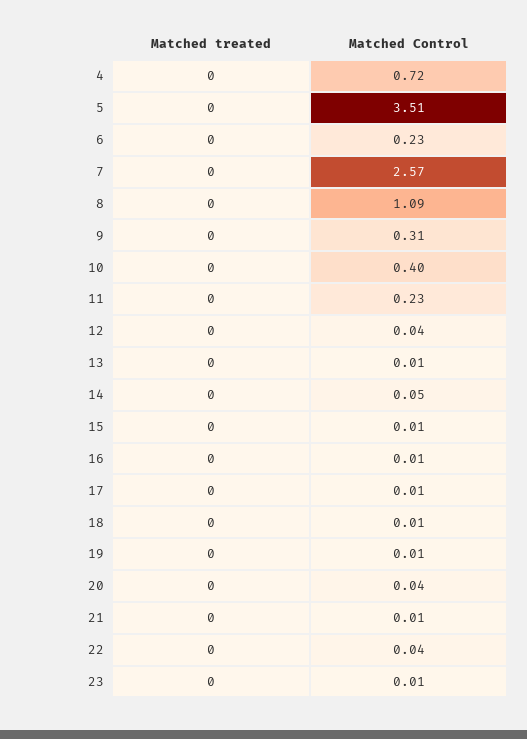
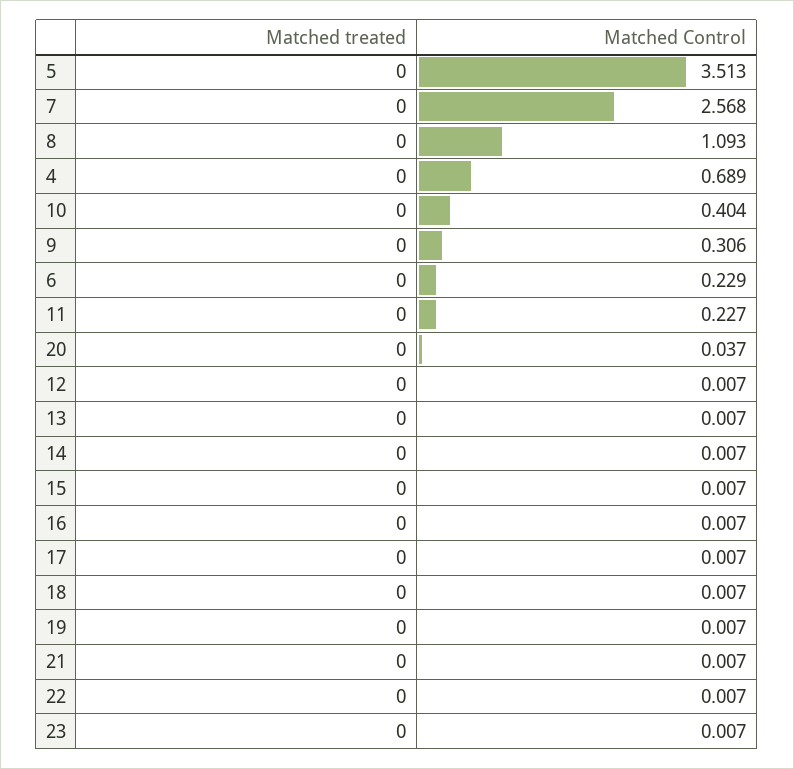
Matched Control, 4: 0.72 -> 0.689
Matched Control, 12: 0.04 -> 0.007
Matched Control, 14: 0.05 -> 0.007
Matched Control, 22: 0.04 -> 0.007

